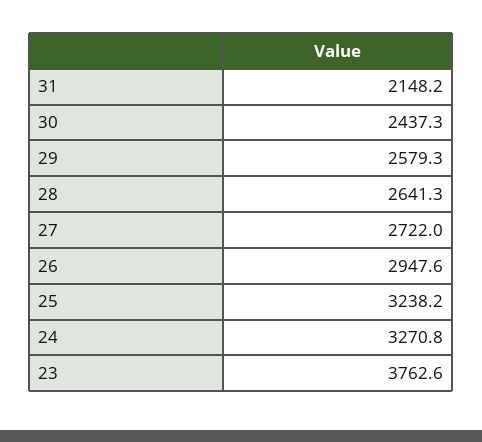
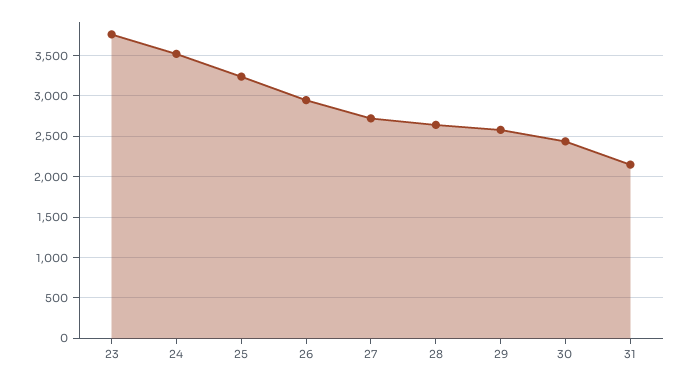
24: 3270.8 -> 3500

